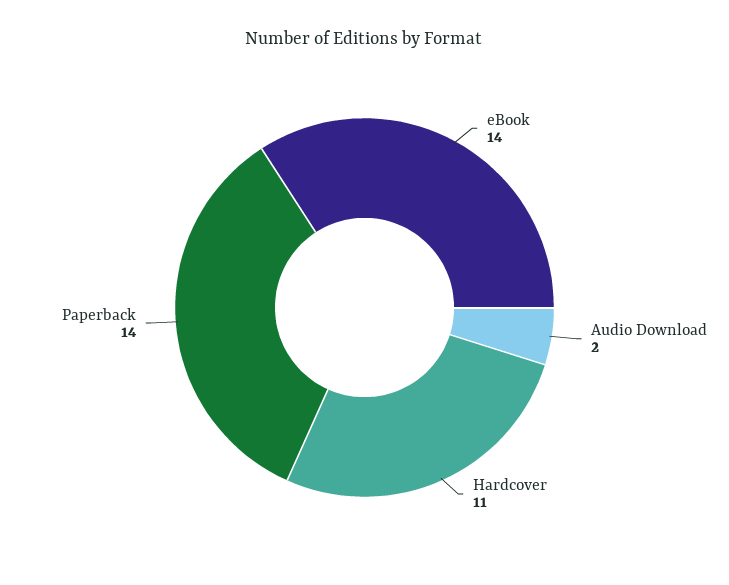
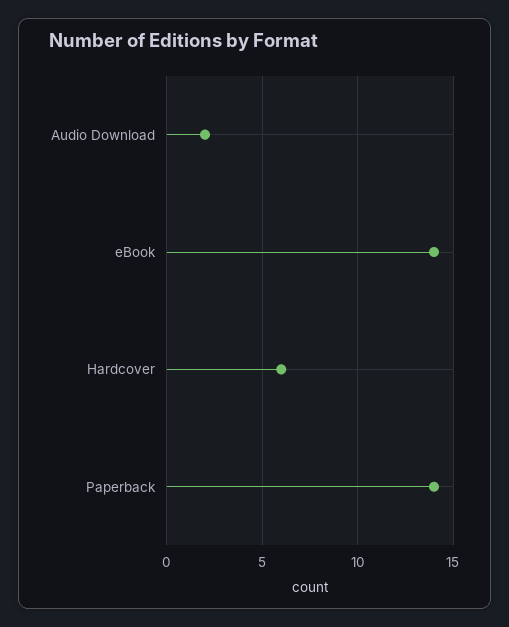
Hardcover: 11 -> 6

